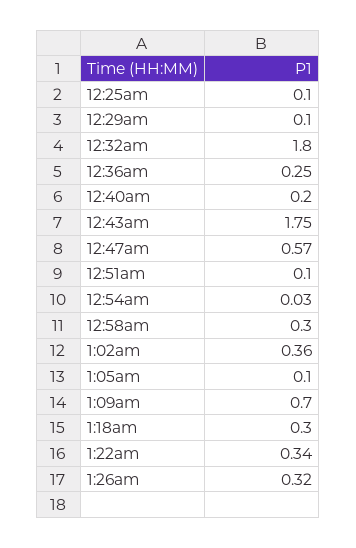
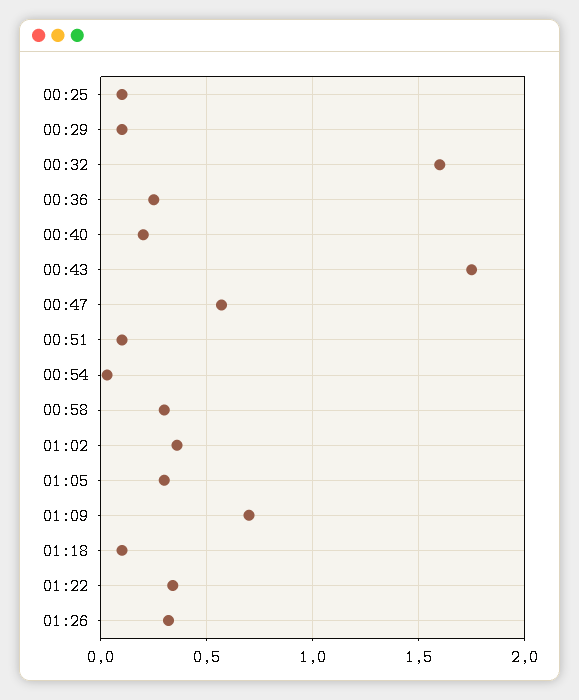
12:32am: 1.8 -> 1.6
1:05am: 0.1 -> 0.3
1:18am: 0.3 -> 0.1

